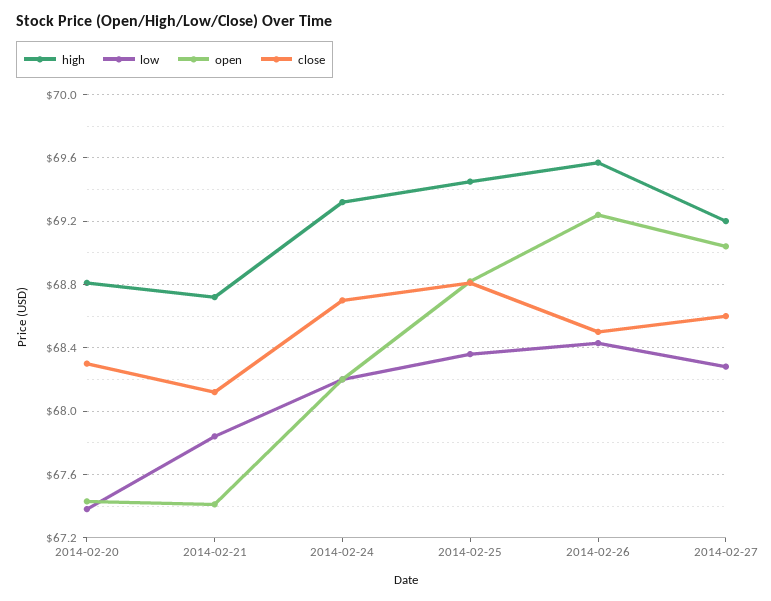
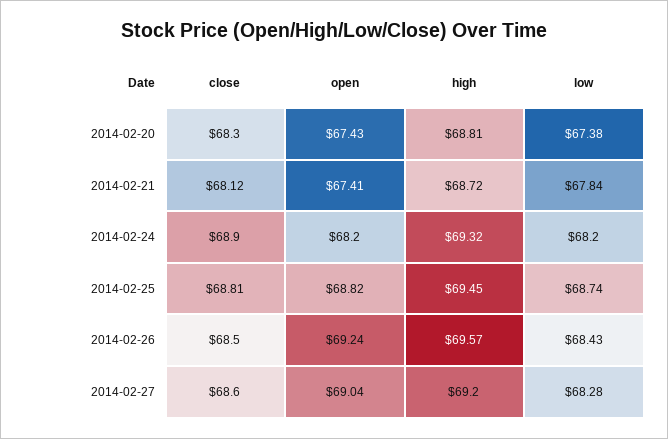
close, 2014-02-24: 68.7 -> 68.9
low, 2014-02-25: 68.35 -> 68.74

